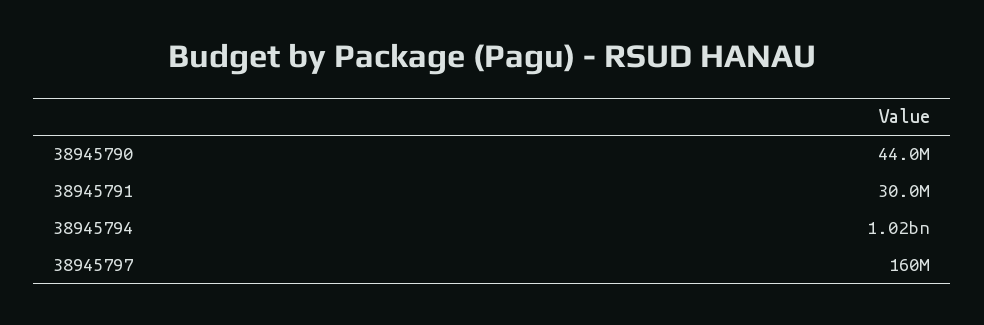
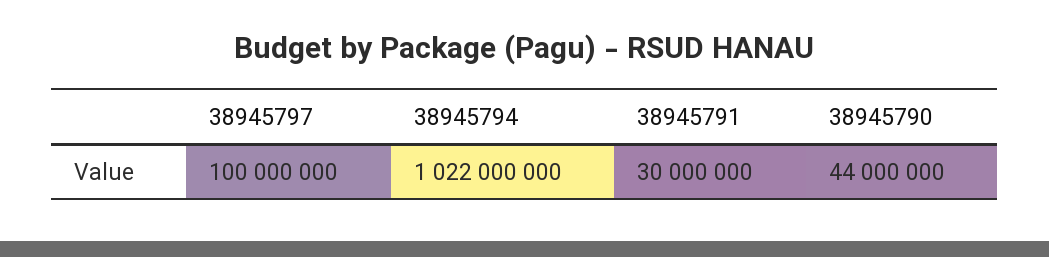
38945794: 1020000000 -> 1022000000
38945797: 160000000 -> 100000000

